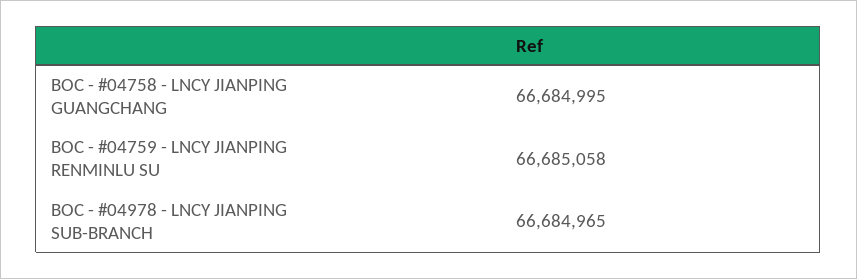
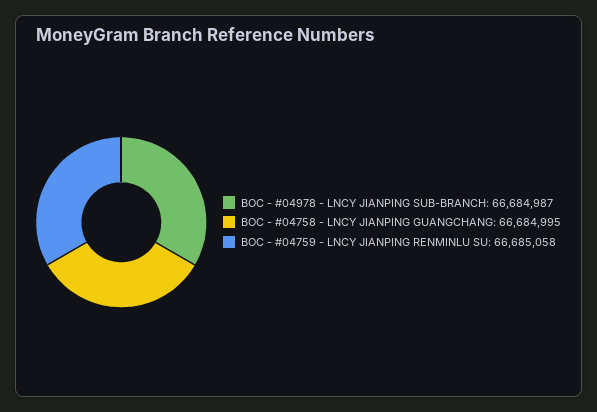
BOC - #04978 - LNCY JIANPING SUB-BRANCH: 66684965 -> 66684987

